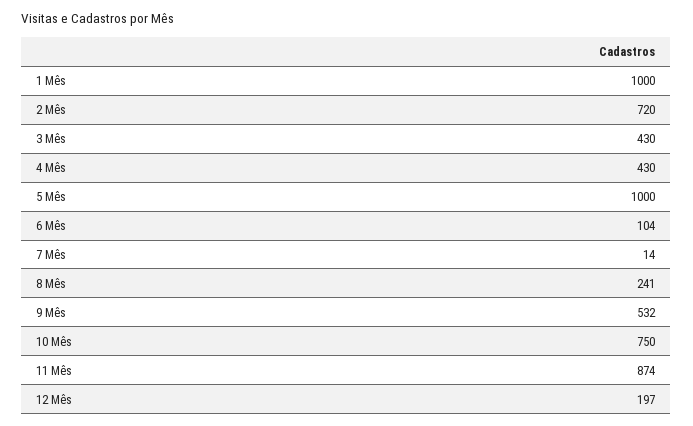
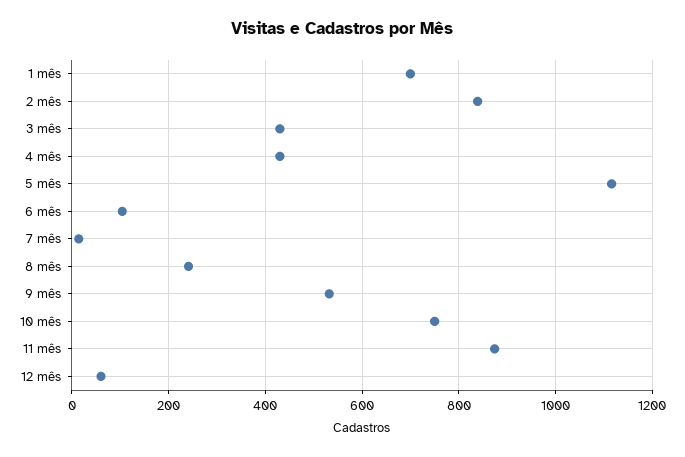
1 Mês: 1000 -> 700
2 Mês: 720 -> 840
5 Mês: 1000 -> 1120
12 Mês: 197 -> 60

